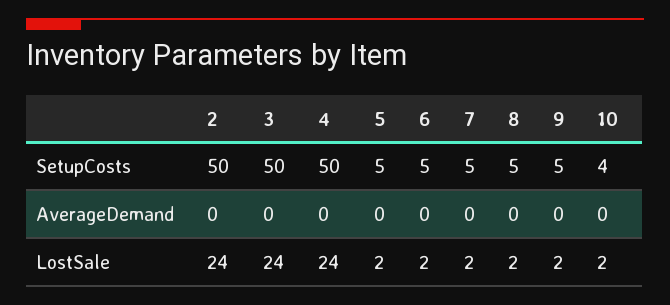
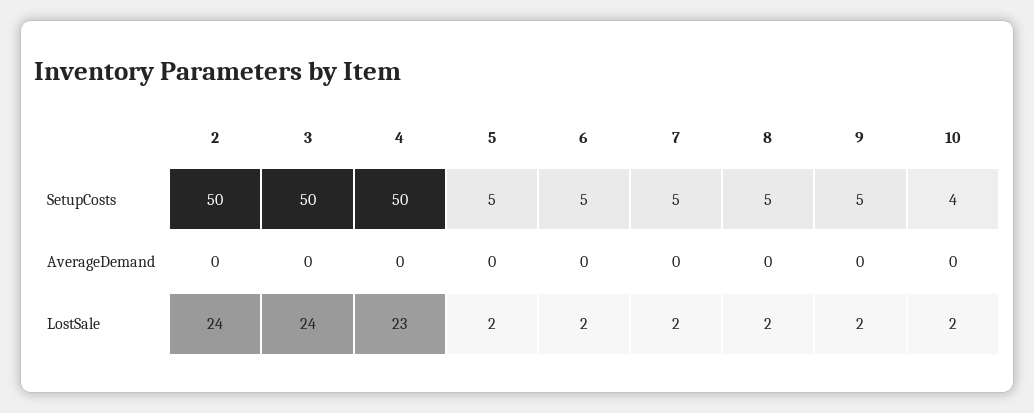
4, LostSale: 24 -> 23

